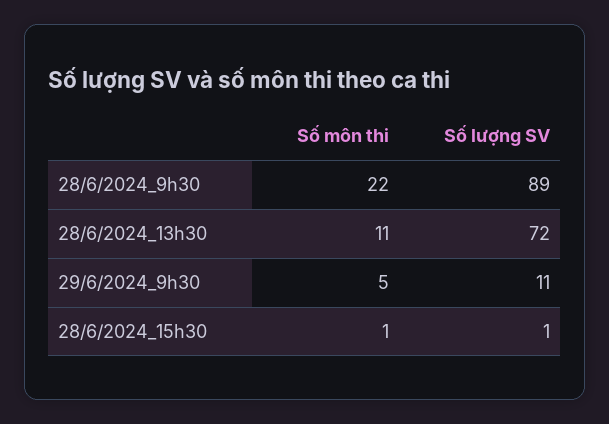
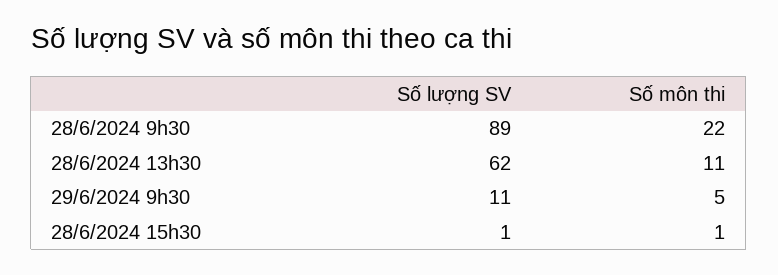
Số lượng SV, 28/6/2024_13h30: 72 -> 62

